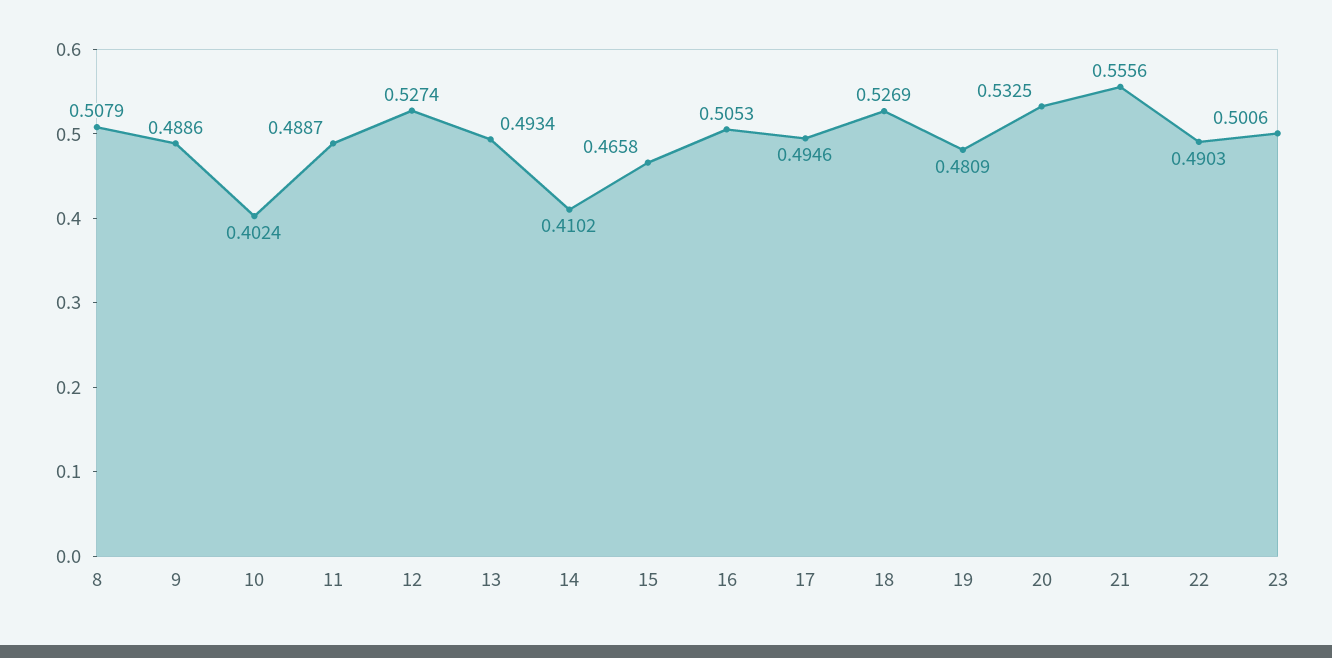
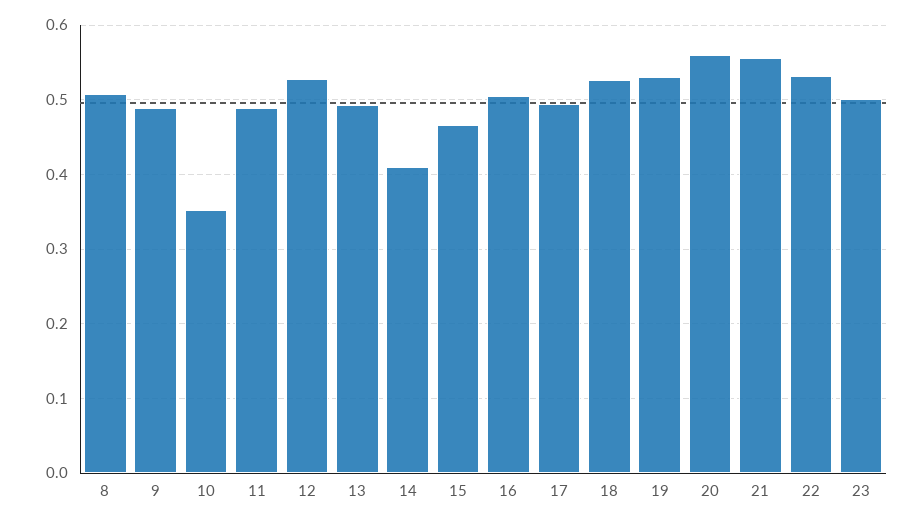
10: 0.4024 -> 0.35
19: 0.4809 -> 0.53
20: 0.5325 -> 0.56
22: 0.4903 -> 0.53

